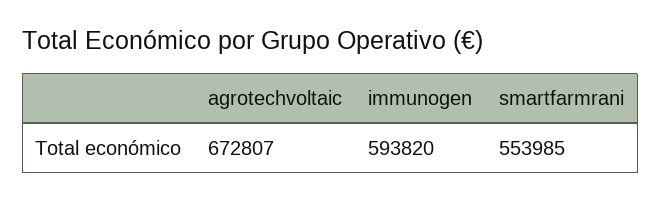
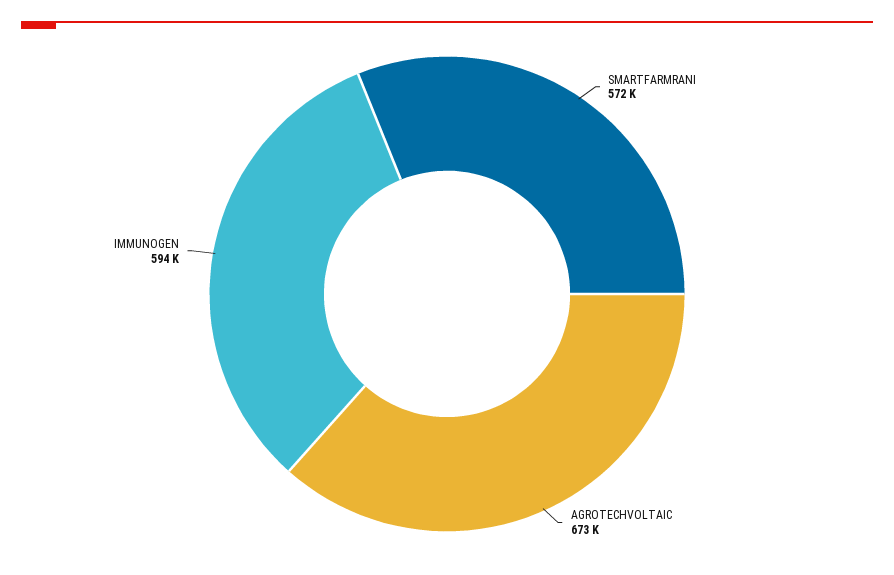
smartfarmrani: 553985 -> 572000

